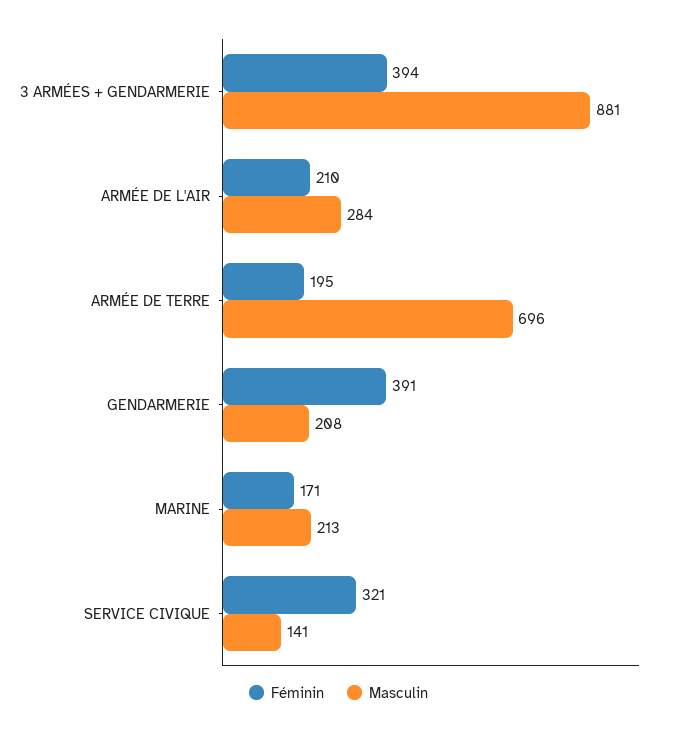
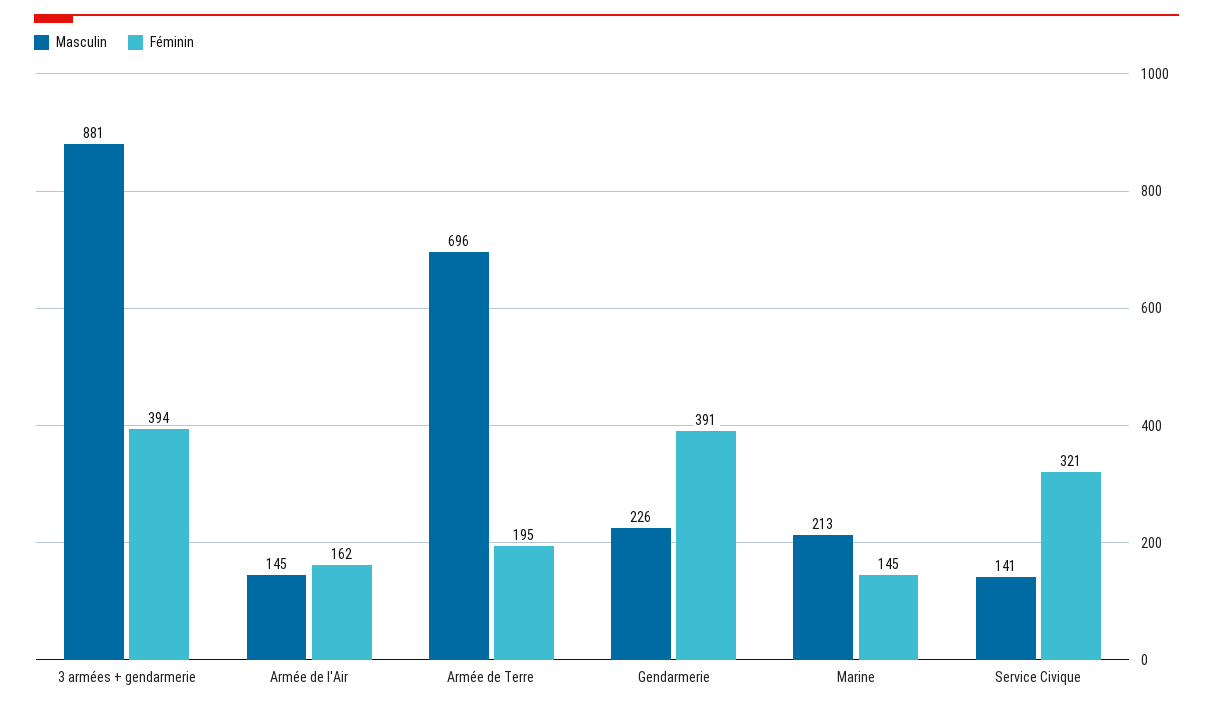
Féminin, ARMÉE DE L'AIR: 210 -> 162
Masculin, ARMÉE DE L'AIR: 284 -> 145
Masculin, GENDARMERIE: 208 -> 226
Féminin, MARINE: 171 -> 145

